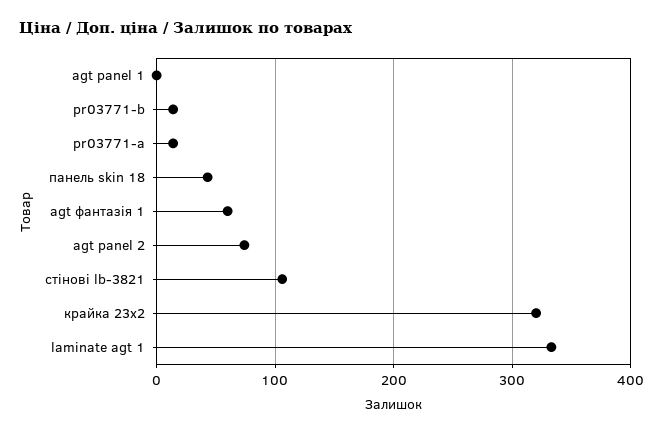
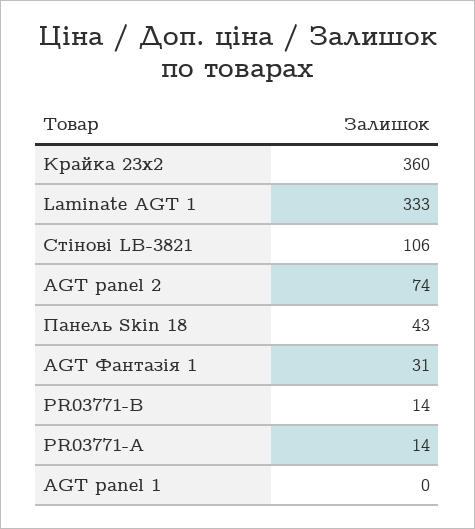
agt фантазія 1: 60 -> 31
крайка 23x2: 320 -> 360

